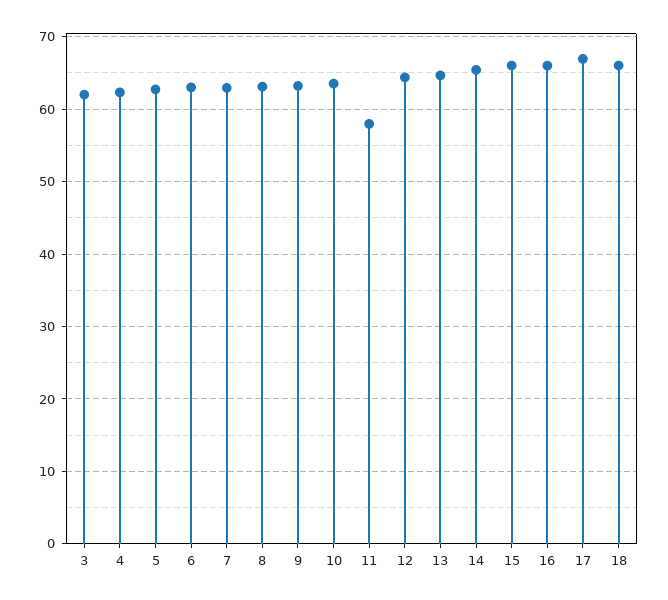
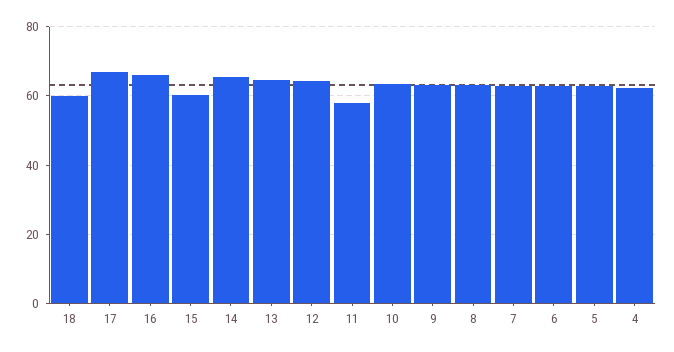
3: 62 -> none
15: 66 -> 60
18: 66 -> 60

